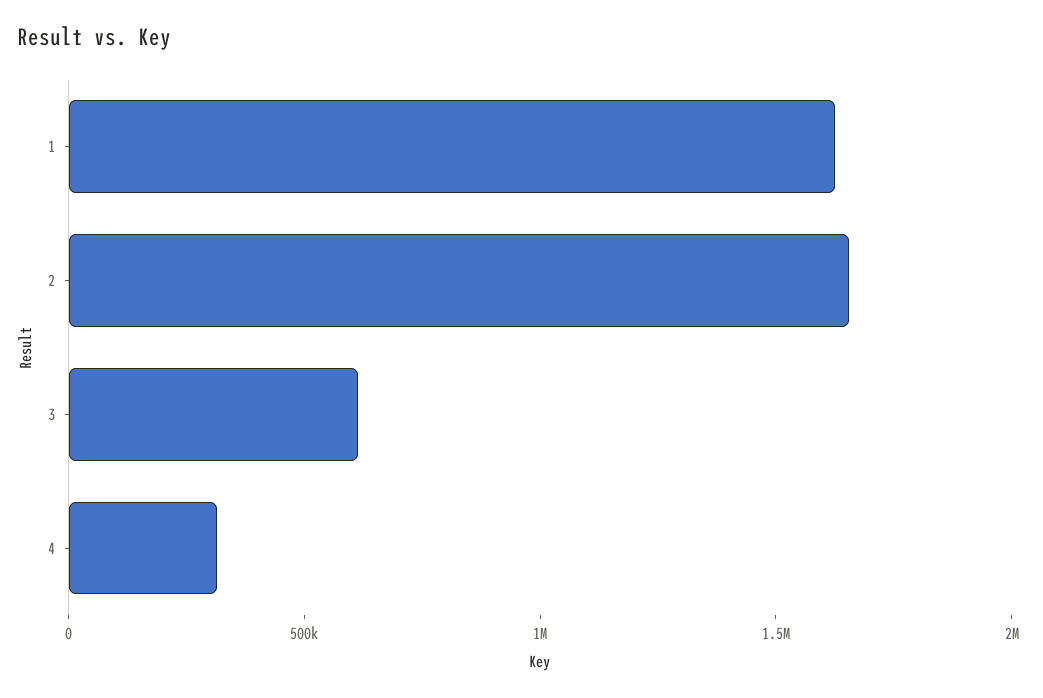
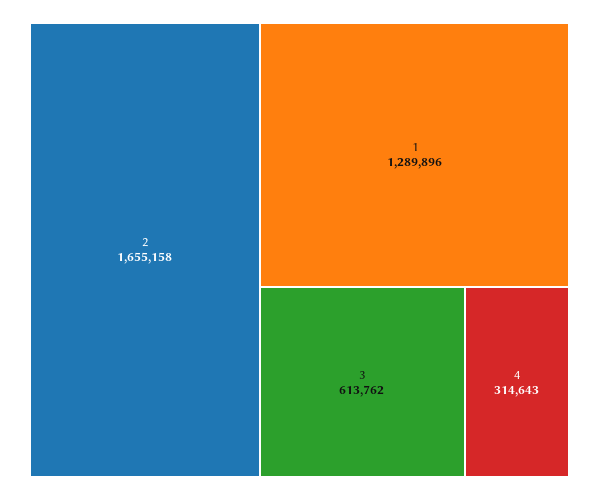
1: 1600000 -> 1289896

